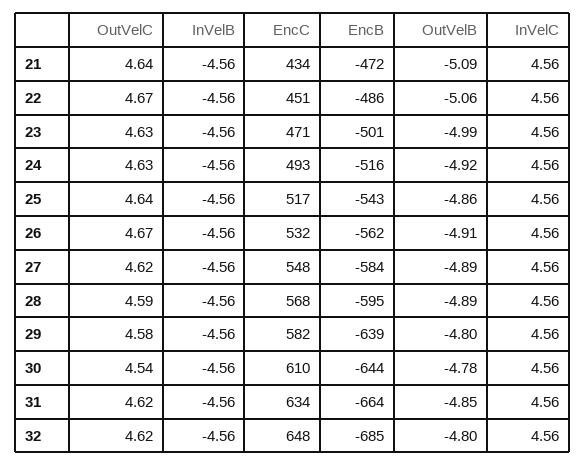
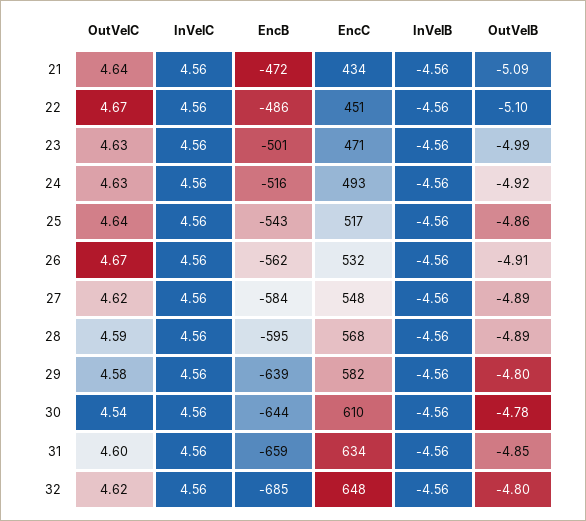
OutVelB, 22: -5.06 -> -5.1
OutVelC, 31: 4.62 -> 4.6
EncB, 31: -664 -> -659

